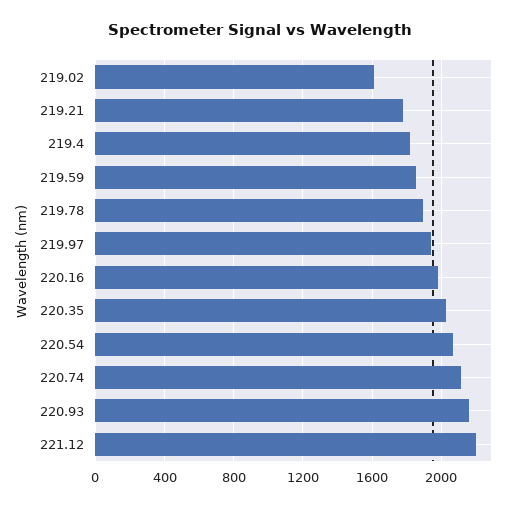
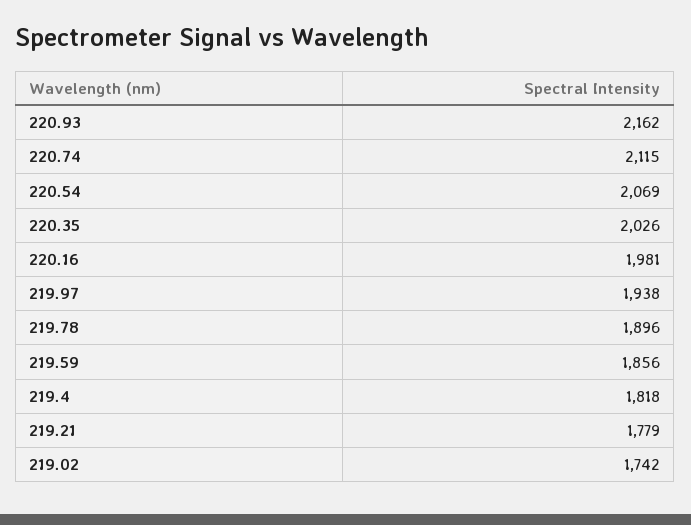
219.02: 1600 -> 1742
221.12: 2200 -> none

